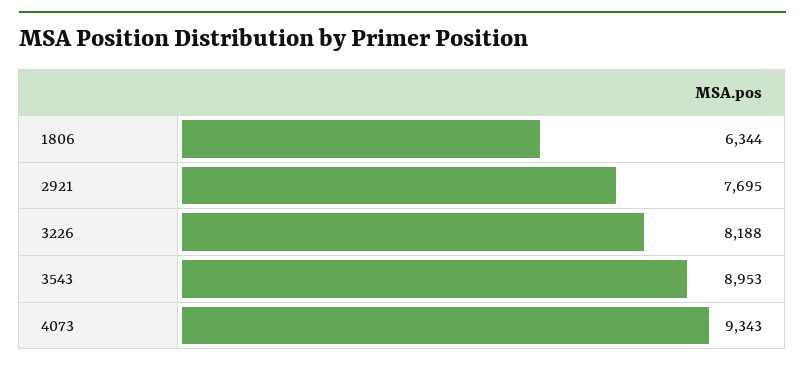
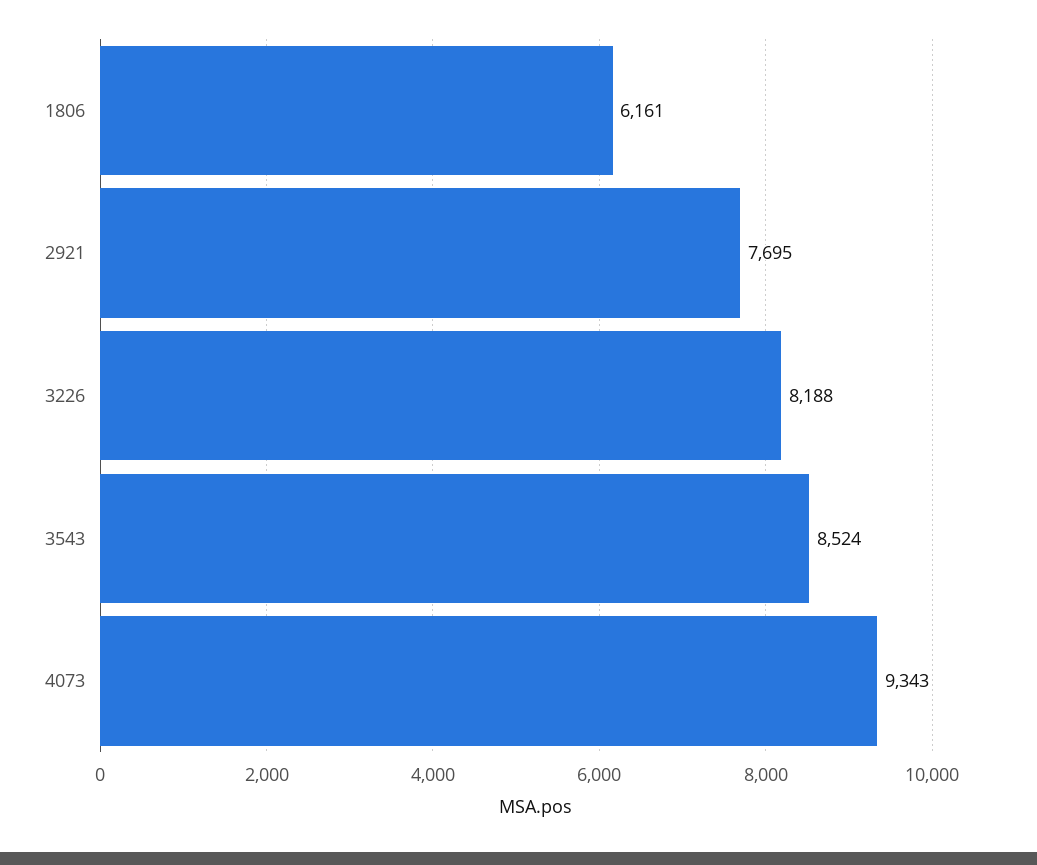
1806: 6344 -> 6161
3543: 8953 -> 8524

